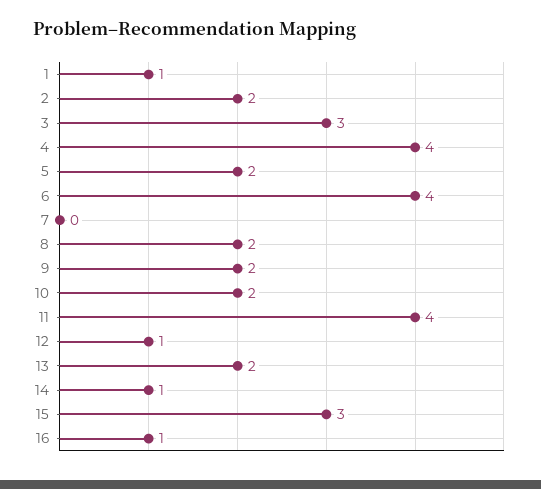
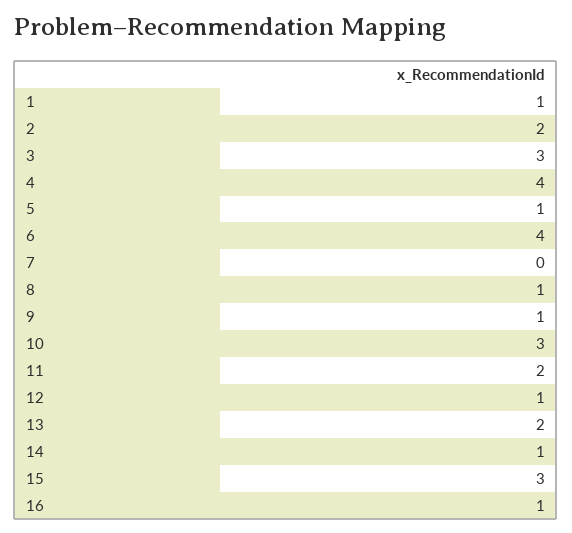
5: 2 -> 1
8: 2 -> 1
9: 2 -> 1
10: 2 -> 3
11: 4 -> 2

